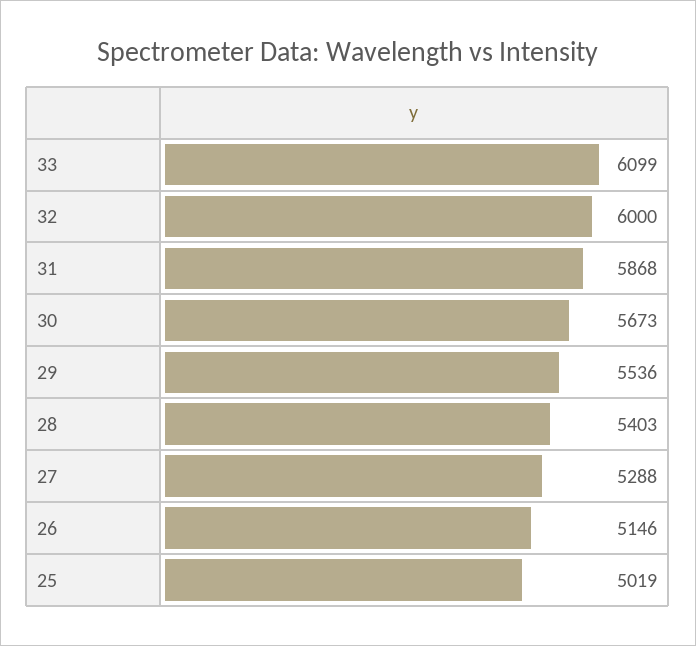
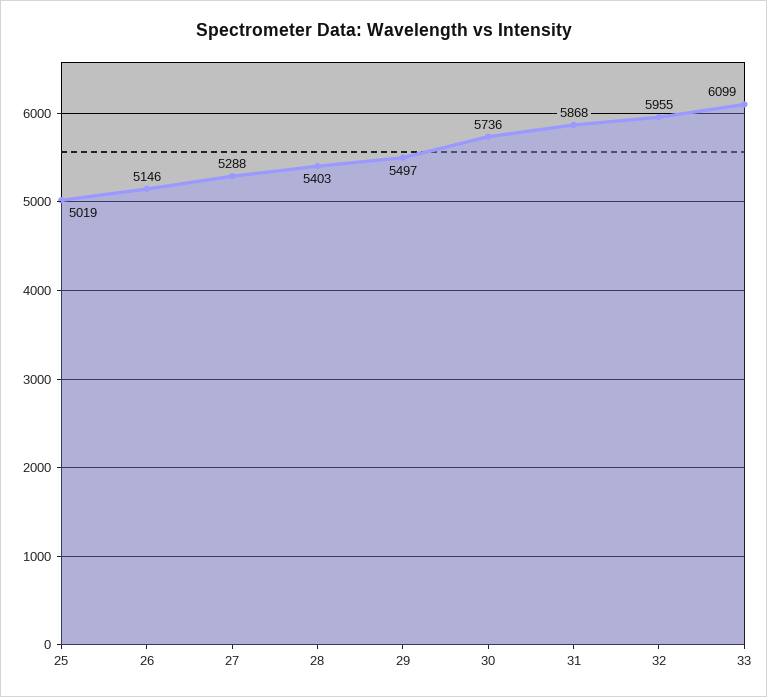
32: 6000 -> 5955
30: 5673 -> 5736
29: 5536 -> 5497

